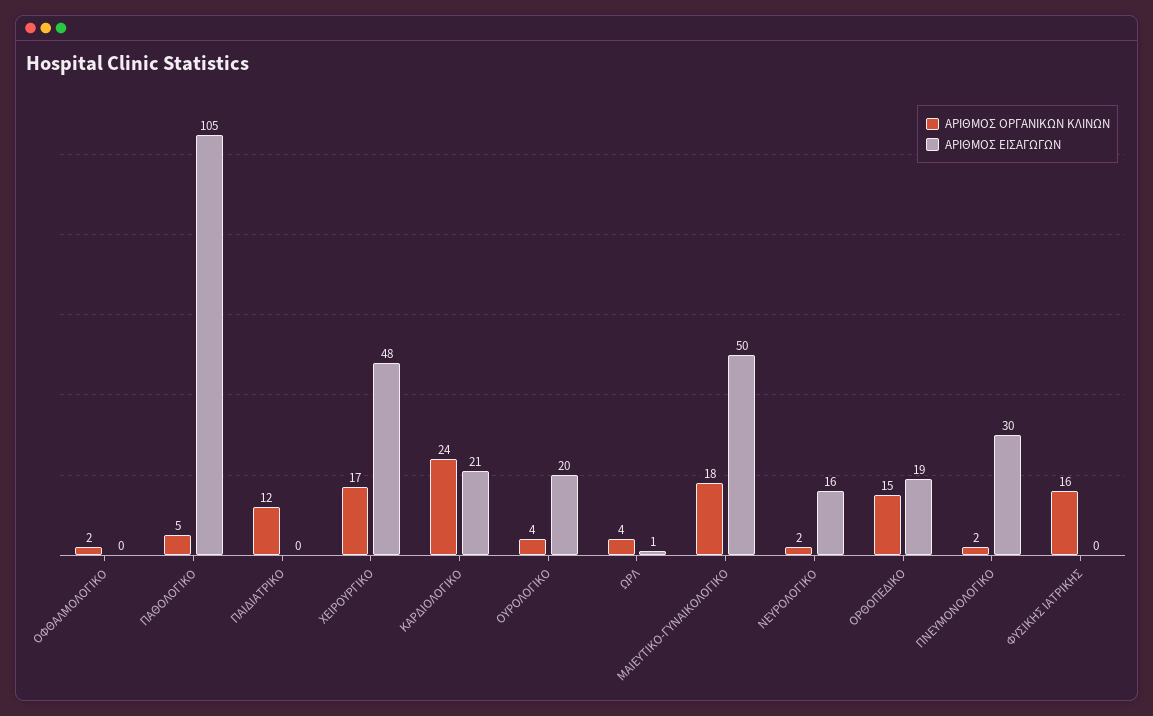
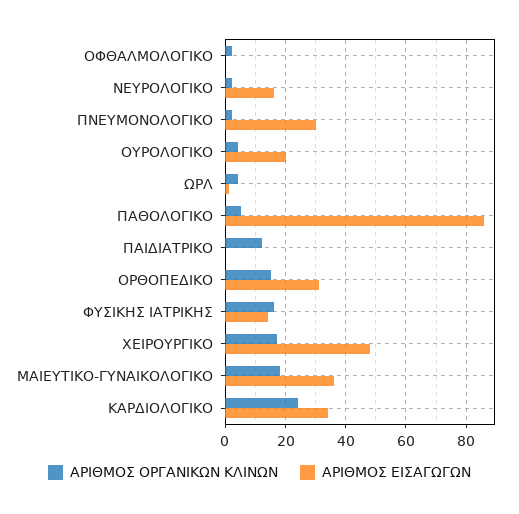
ΑΡΙΘΜΟΣ ΕΙΣΑΓΩΓΩΝ, ΠΑΘΟΛΟΓΙΚΟ: 105 -> 85
ΑΡΙΘΜΟΣ ΕΙΣΑΓΩΓΩΝ, ΚΑΡΔΙΟΛΟΓΙΚΟ: 21 -> 35
ΑΡΙΘΜΟΣ ΕΙΣΑΓΩΓΩΝ, ΜΑΙΕΥΤΙΚΟ-ΓΥΝΑΙΚΟΛΟΓΙΚΟ: 50 -> 35
ΑΡΙΘΜΟΣ ΕΙΣΑΓΩΓΩΝ, ΟΡΘΟΠΕΔΙΚΟ: 19 -> 30
ΑΡΙΘΜΟΣ ΕΙΣΑΓΩΓΩΝ, ΦΥΣΙΚΗΣ ΙΑΤΡΙΚΗΣ: 0 -> 15

